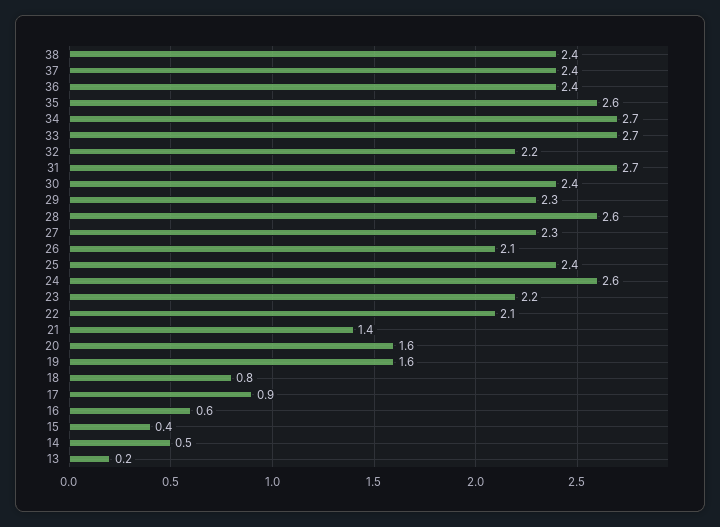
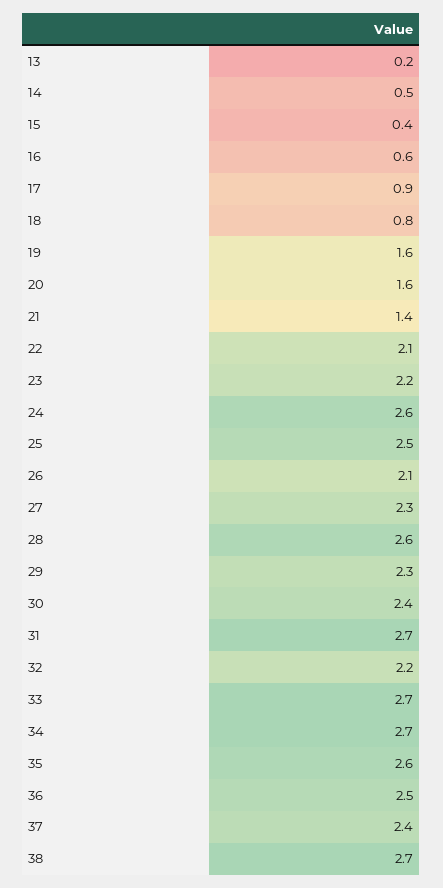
38: 2.4 -> 2.7
36: 2.4 -> 2.5
25: 2.4 -> 2.5

